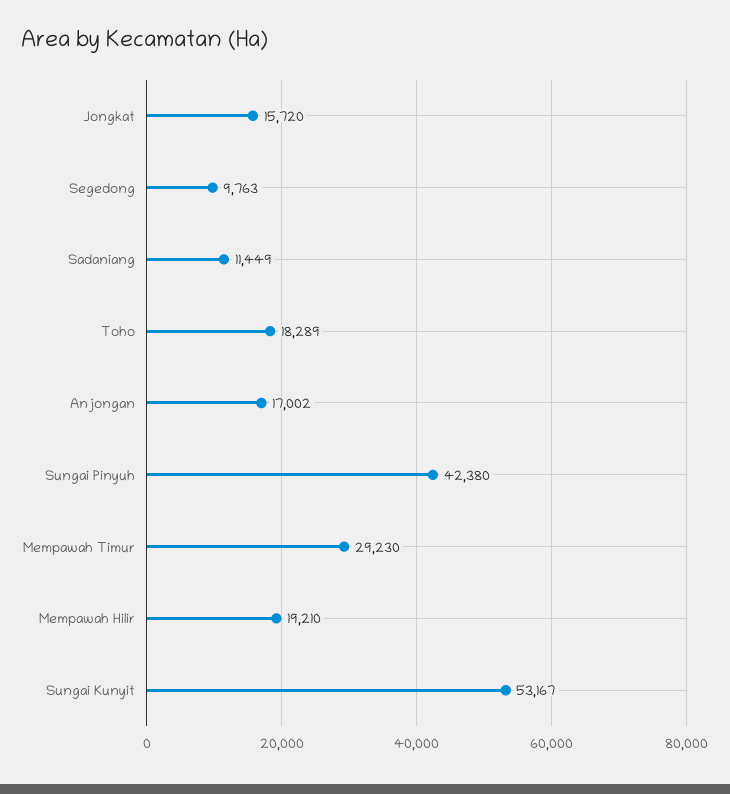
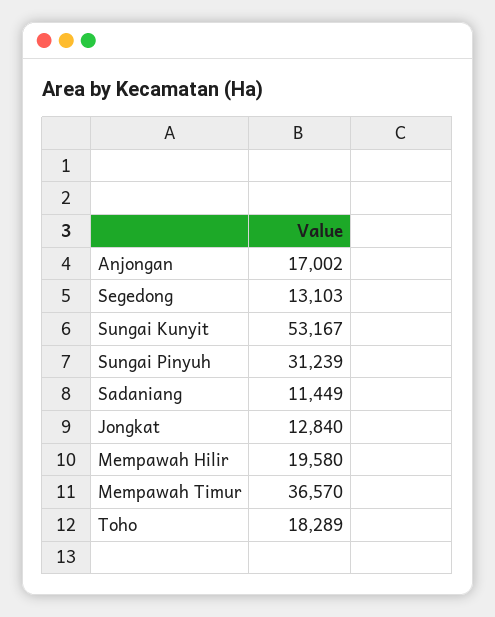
Jongkat: 15720 -> 12840
Segedong: 9763 -> 13103
Sungai Pinyuh: 42380 -> 31239
Mempawah Timur: 29230 -> 36570
Mempawah Hilir: 19210 -> 19580

